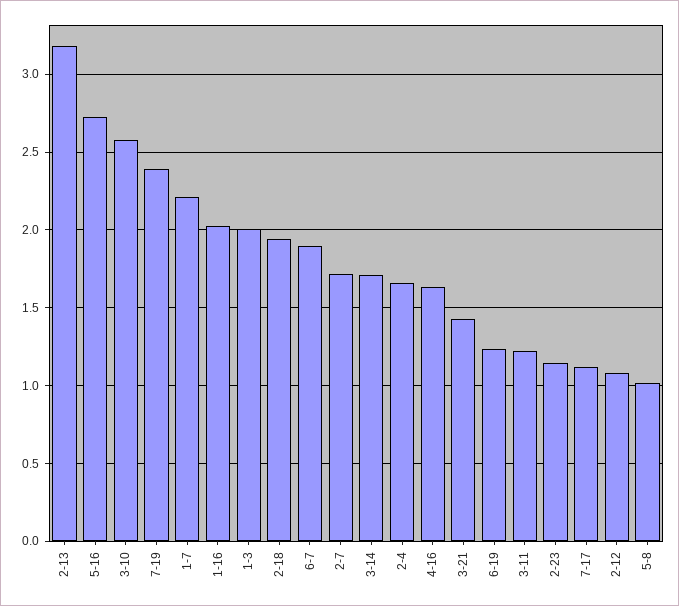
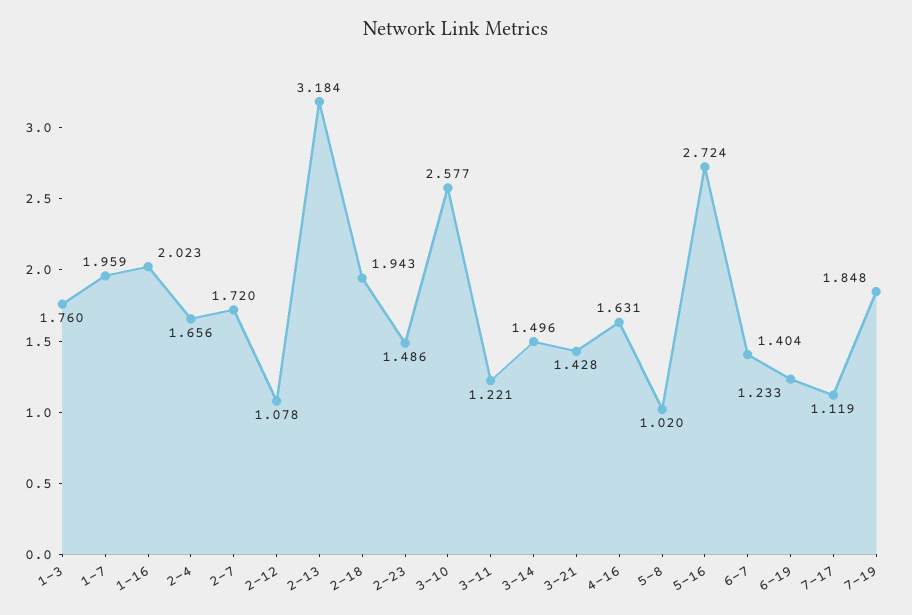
7-19: 2.4 -> 1.848
1-7: 2.2 -> 1.959
1-3: 2 -> 1.76
6-7: 1.9 -> 1.404
3-14: 1.7 -> 1.496
2-23: 1.15 -> 1.486

